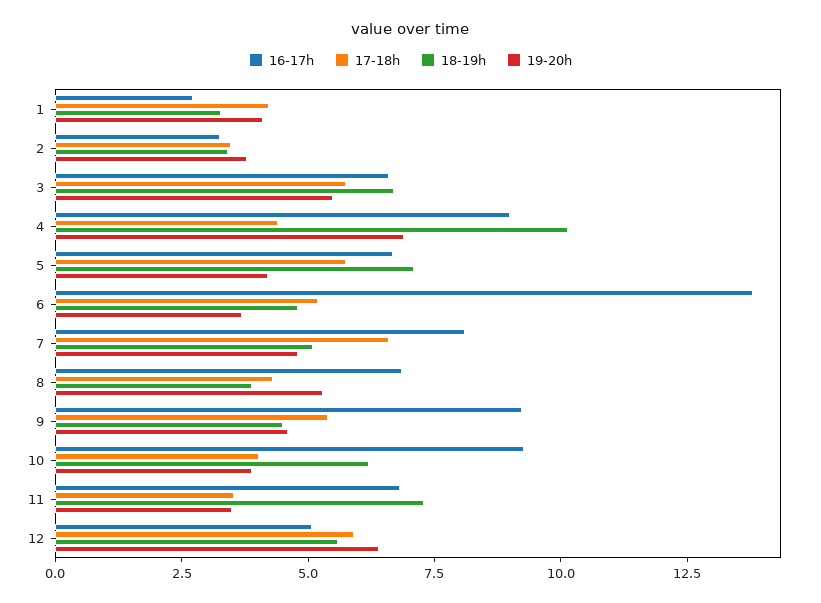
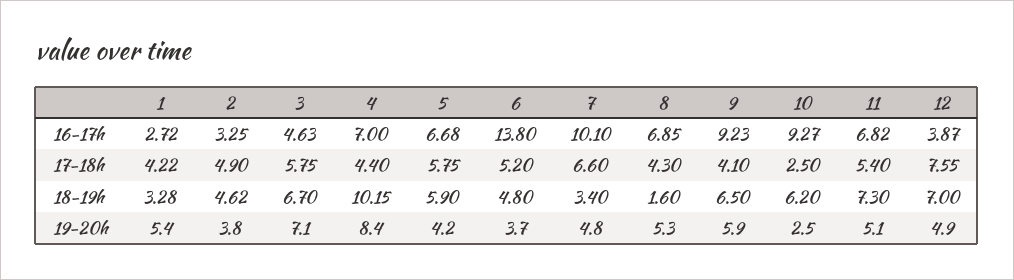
19-20h, 1: 4 -> 5.4
17-18h, 2: 3.5 -> 4.9
18-19h, 2: 3.5 -> 4.62
16-17h, 3: 6.5 -> 4.63
19-20h, 3: 5.5 -> 7.1
16-17h, 4: 9 -> 7
19-20h, 4: 7 -> 8.4
18-19h, 5: 7 -> 5.9
16-17h, 7: 8 -> 10.1
18-19h, 7: 5 -> 3.4
18-19h, 8: 4 -> 1.6
17-18h, 9: 5.5 -> 4.1
18-19h, 9: 4.5 -> 6.5
19-20h, 9: 4.5 -> 5.9
17-18h, 10: 4 -> 2.5
19-20h, 10: 4 -> 2.5
17-18h, 11: 3.5 -> 5.4
19-20h, 11: 3.5 -> 5.1
16-17h, 12: 5 -> 3.87
17-18h, 12: 6 -> 7.55
18-19h, 12: 5.5 -> 7
19-20h, 12: 6.5 -> 4.9

